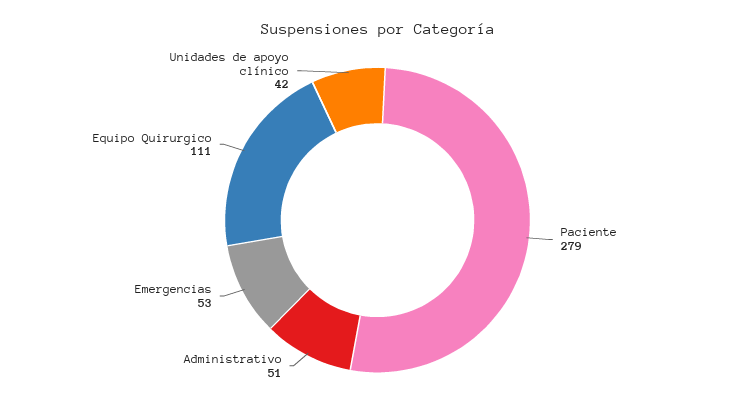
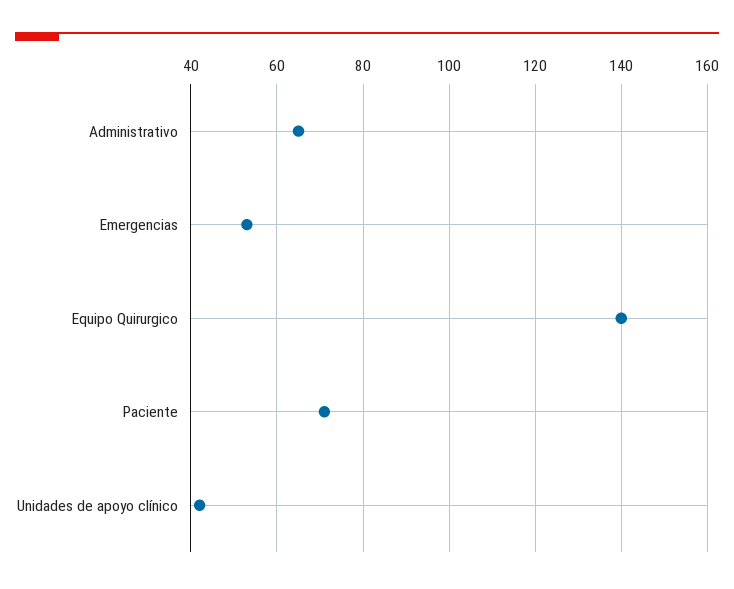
Paciente: 279 -> 70
Administrativo: 51 -> 65
Equipo Quirurgico: 111 -> 140

